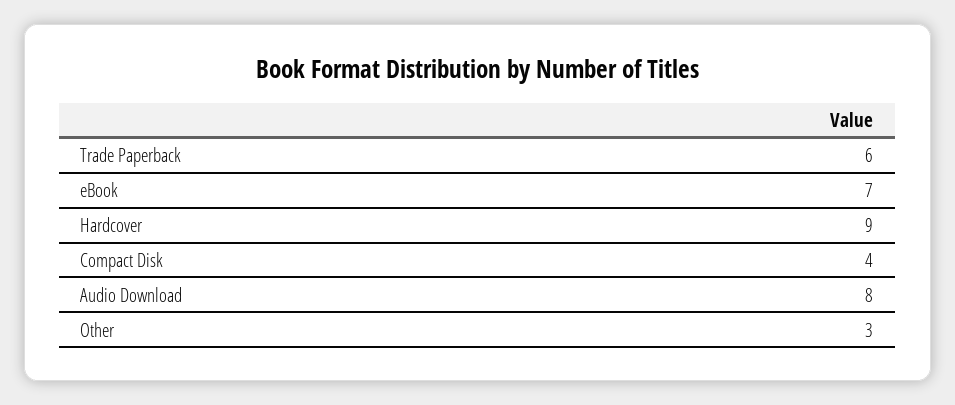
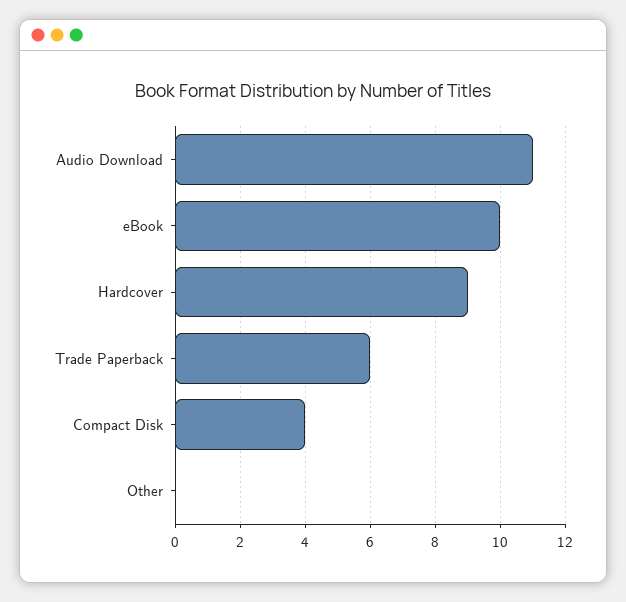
eBook: 7 -> 10
Audio Download: 8 -> 11
Other: 3 -> 0

